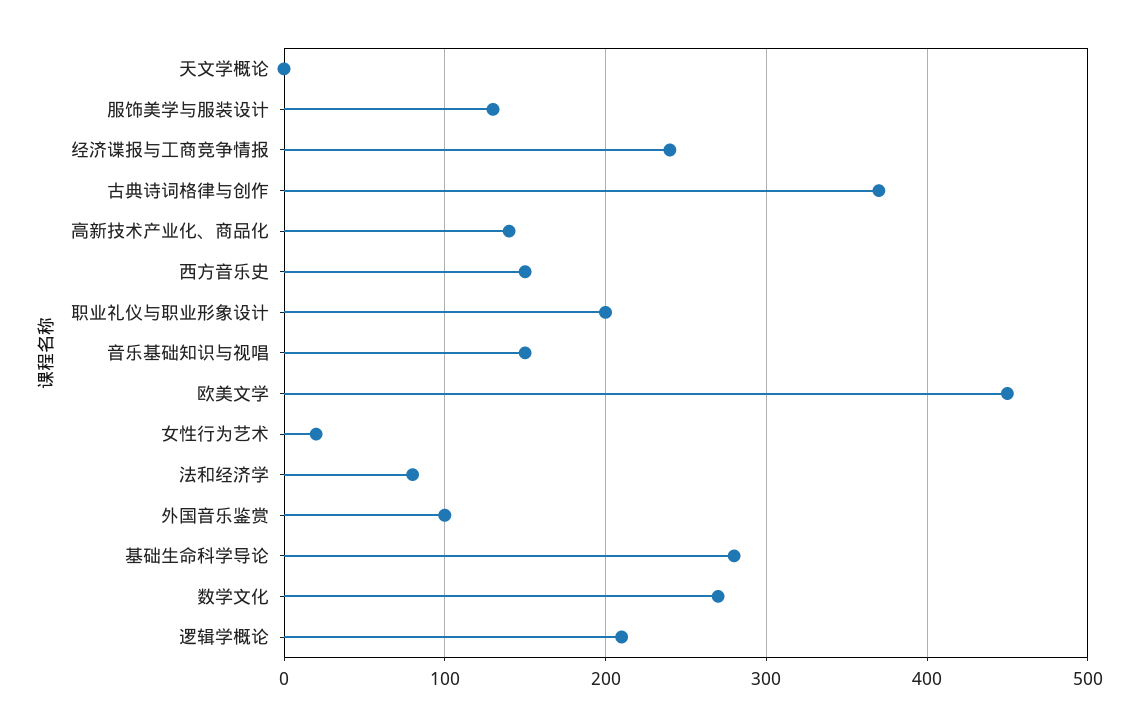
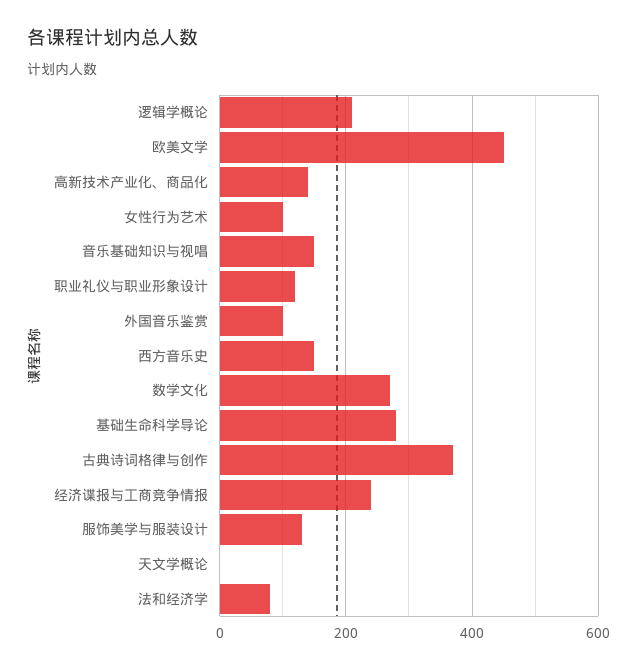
职业礼仪与职业形象设计: 200 -> 120
女性行为艺术: 20 -> 100

